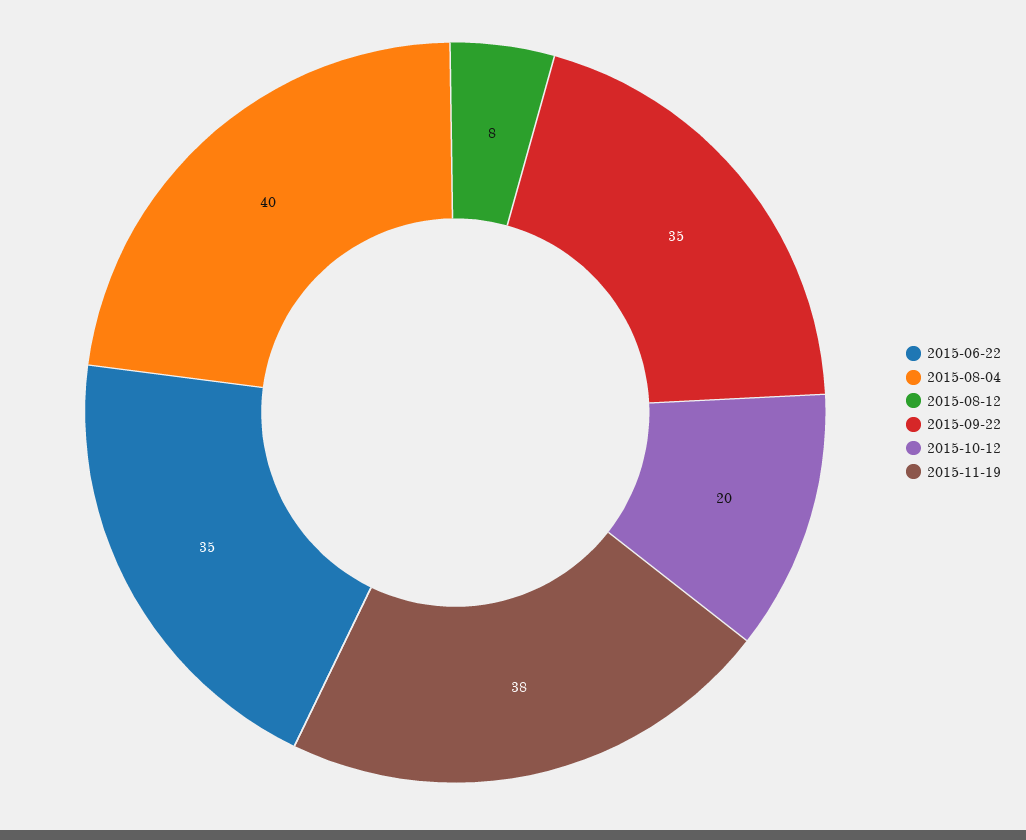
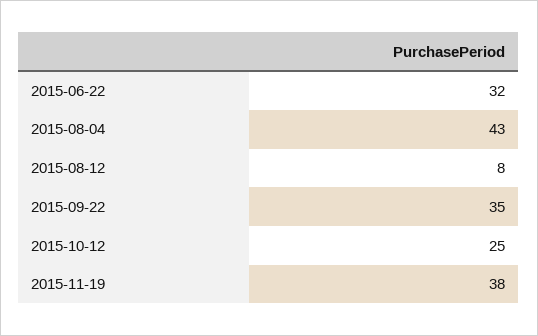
2015-06-22: 35 -> 32
2015-08-04: 40 -> 43
2015-10-12: 20 -> 25

